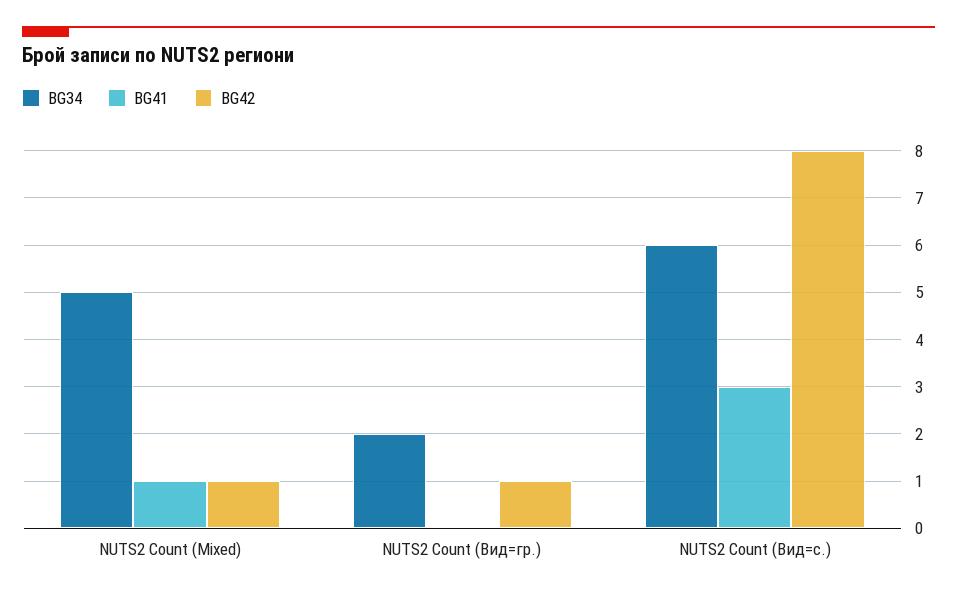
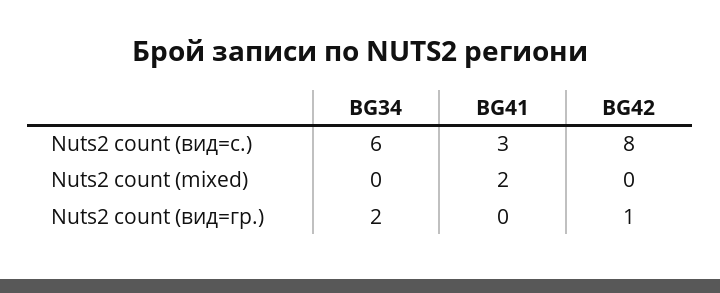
BG34, NUTS2 Count (Mixed): 5 -> 0
BG41, NUTS2 Count (Mixed): 1 -> 2
BG42, NUTS2 Count (Mixed): 1 -> 0

